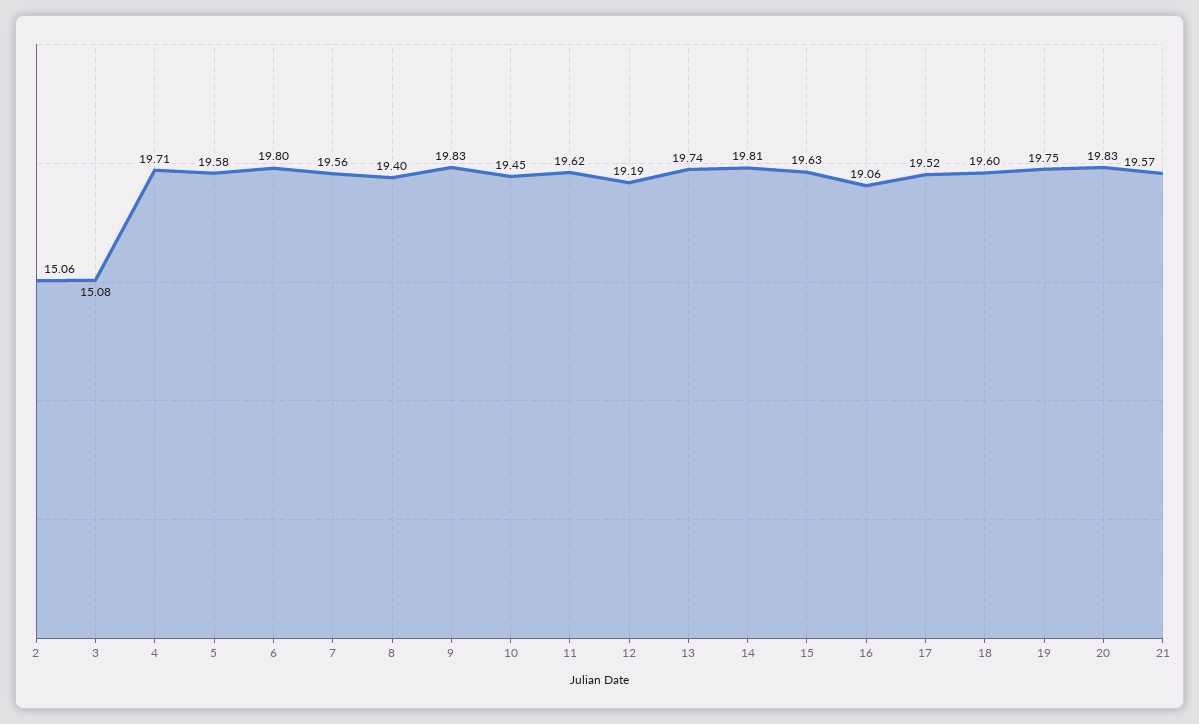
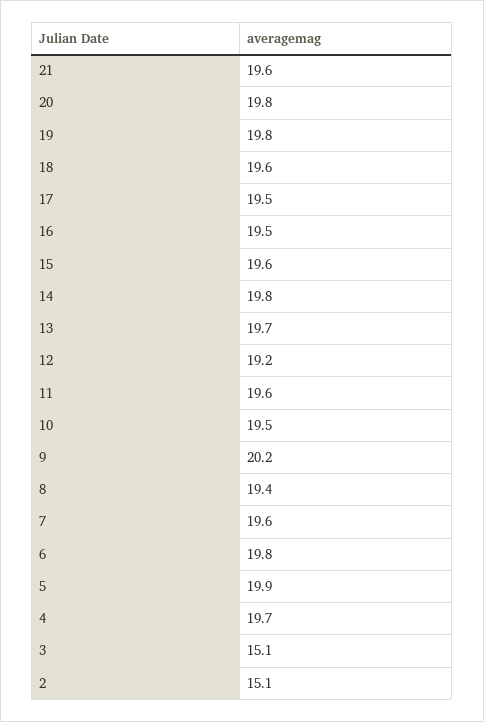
5: 19.58 -> 19.9
9: 19.83 -> 20.2
16: 19.06 -> 19.5

